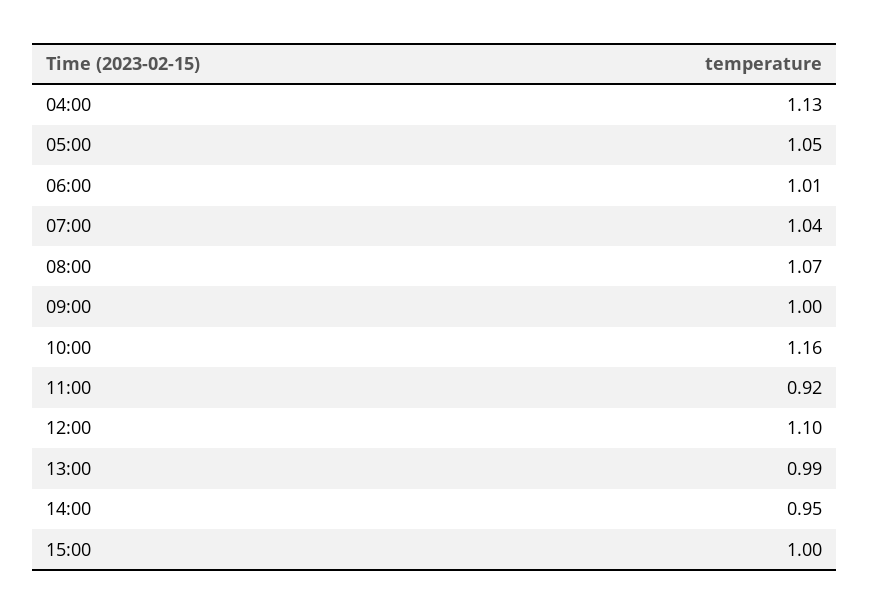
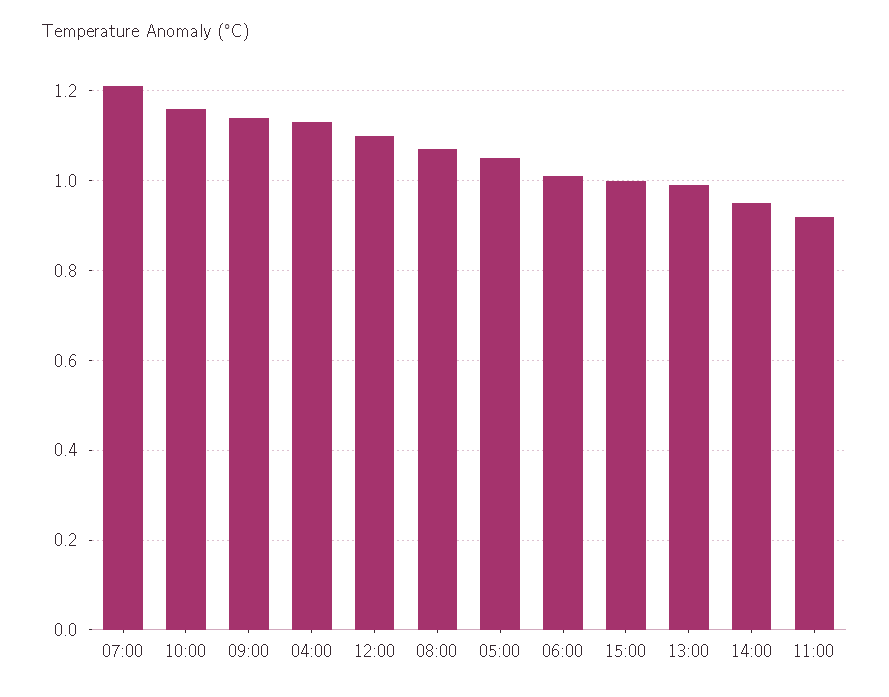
07:00: 1.04 -> 1.2
09:00: 1 -> 1.15

